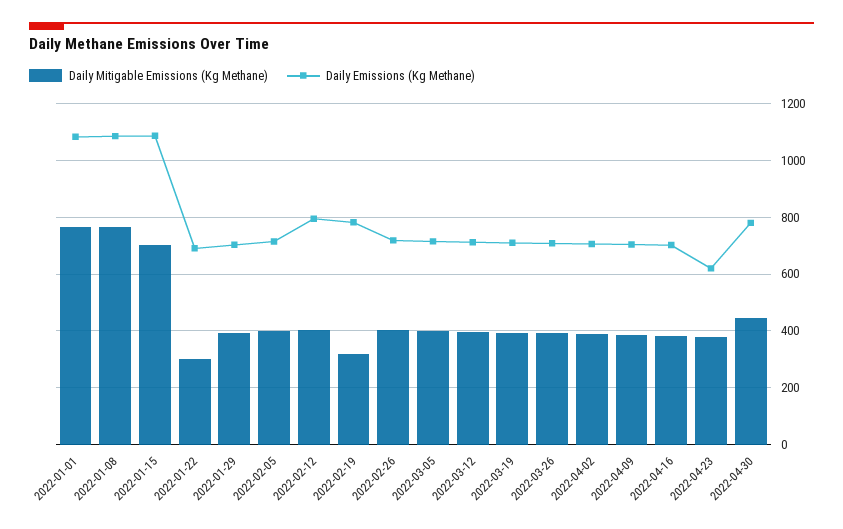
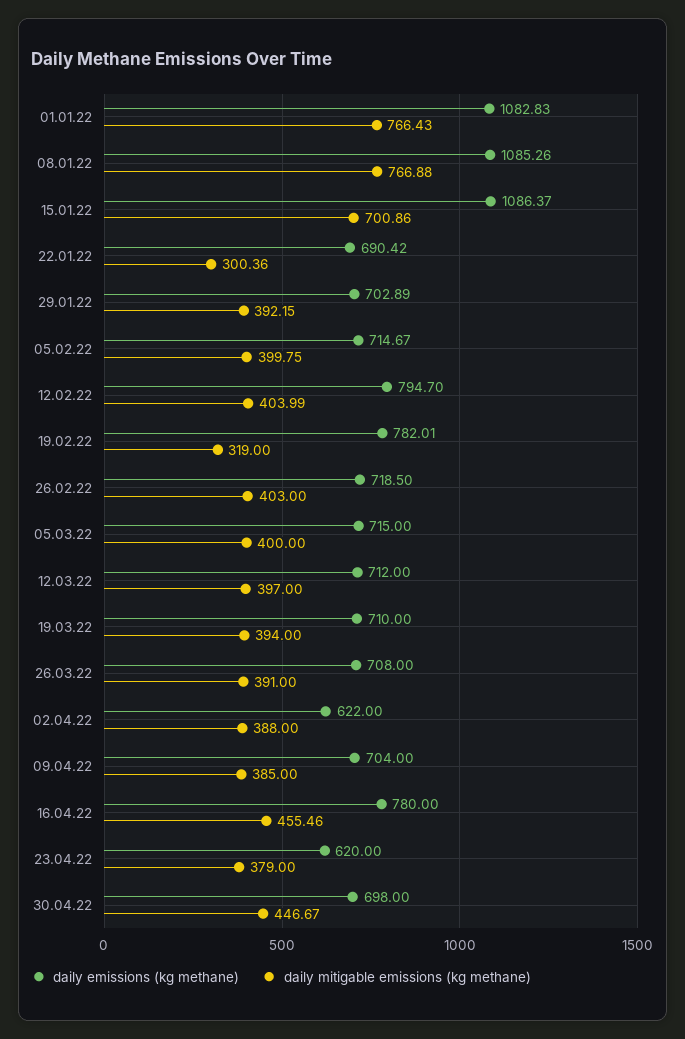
Daily Emissions (Kg Methane), 2022-04-02: 700 -> 622
Daily Mitigable Emissions (Kg Methane), 2022-04-16: 375 -> 455.46
Daily Emissions (Kg Methane), 2022-04-16: 700 -> 780
Daily Emissions (Kg Methane), 2022-04-30: 775 -> 698

